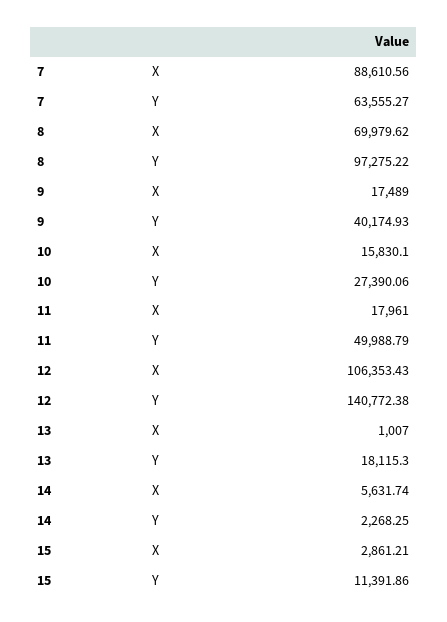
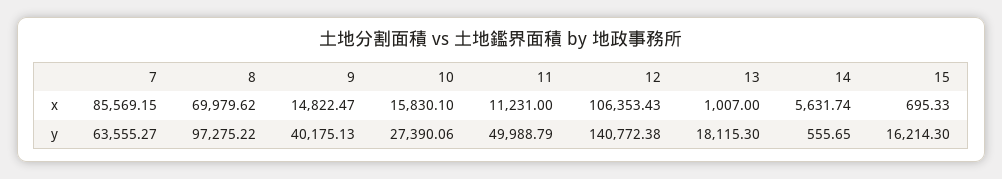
7, X: 88610.56 -> 85569.15
9, X: 17489 -> 14822.47
9, Y: 40174.93 -> 40175.13
11, X: 17961 -> 11231
14, Y: 2268.25 -> 555.65
15, X: 2861.21 -> 695.33
15, Y: 11391.86 -> 16214.3

